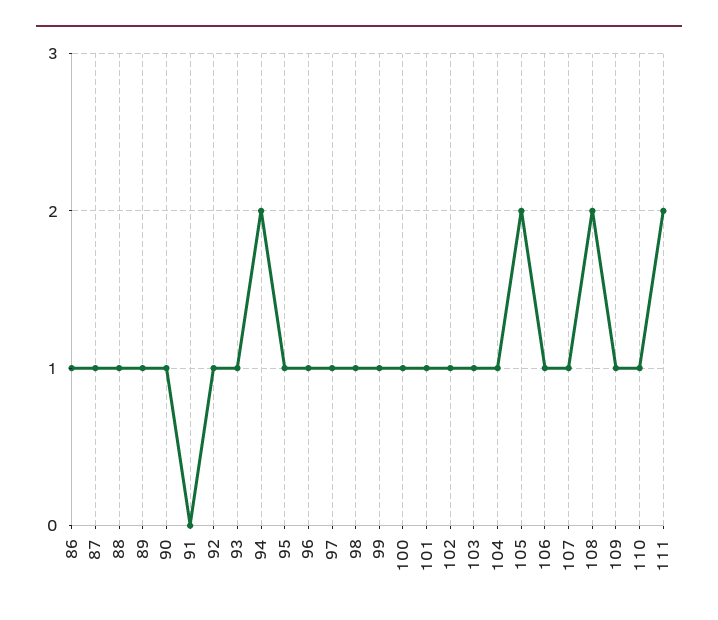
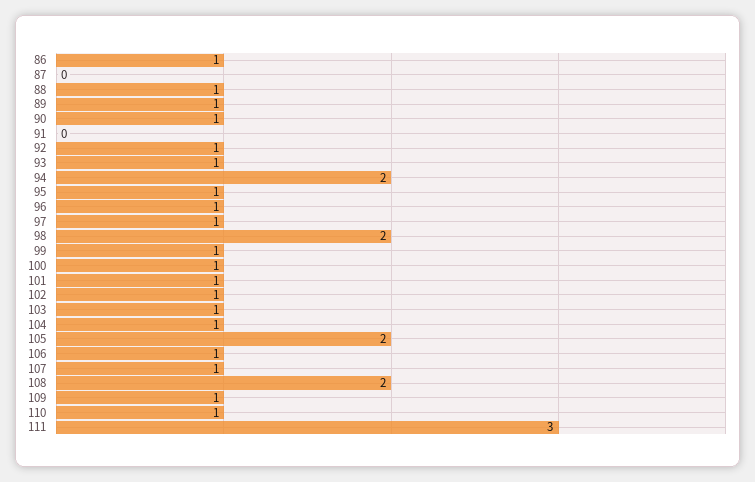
87: 1 -> 0
98: 1 -> 2
111: 2 -> 3

